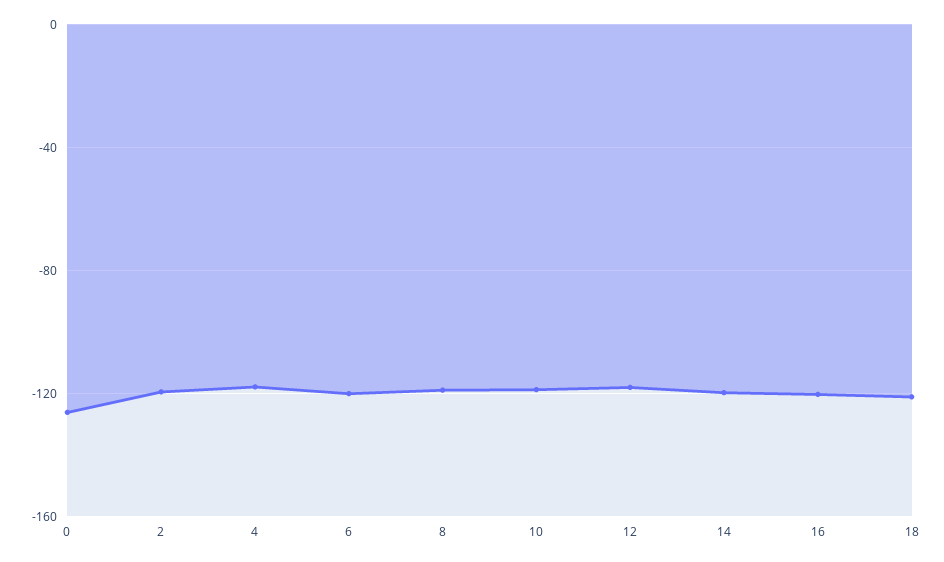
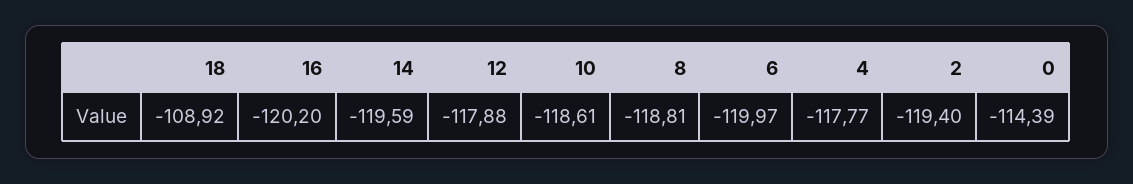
0: -125 -> -114.39
18: -120 -> -108.92

